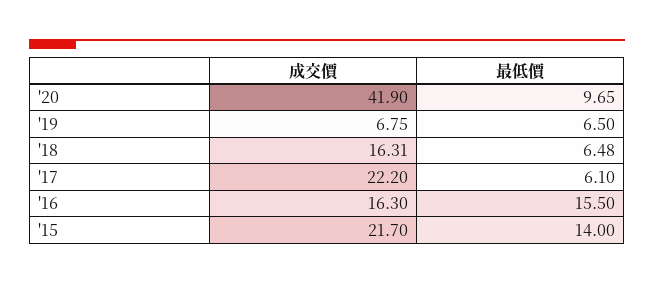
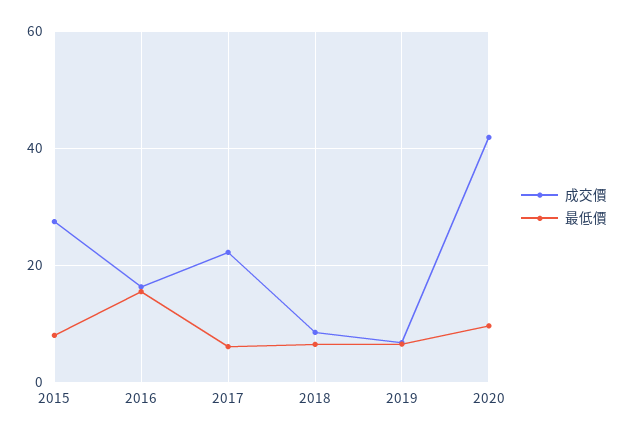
成交價, '18: 16.31 -> 8
成交價, '15: 21.7 -> 28
最低價, '15: 14 -> 8

